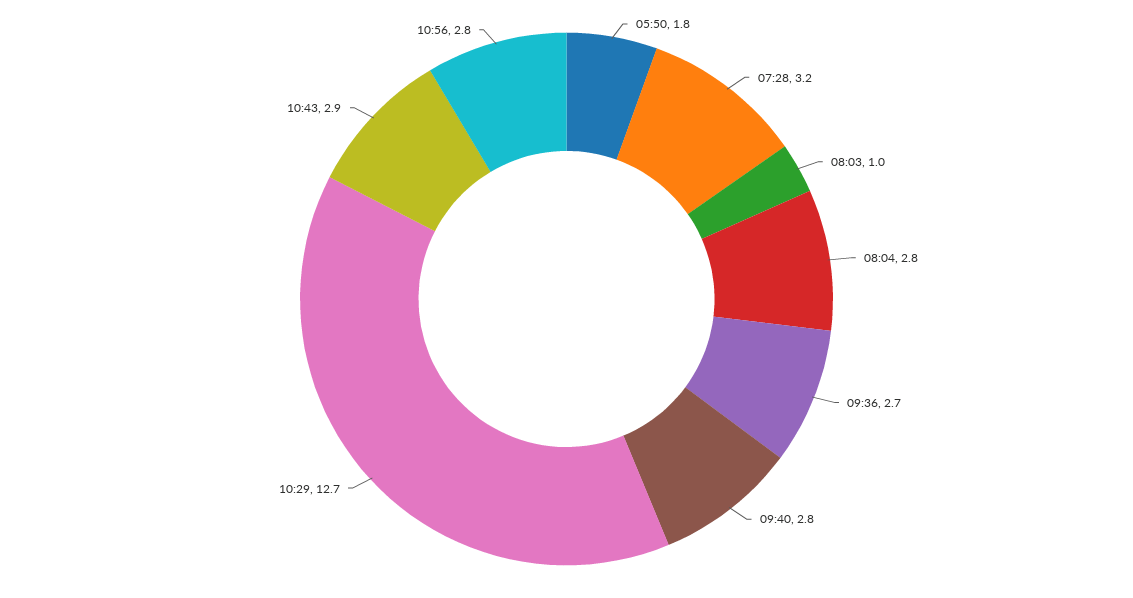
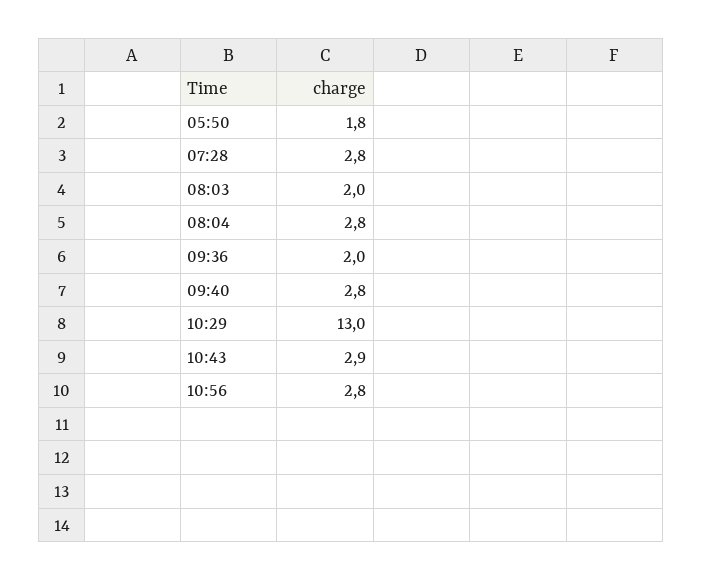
07:28: 3.2 -> 2.8
08:03: 1 -> 2
09:36: 2.7 -> 2
10:29: 12.7 -> 13

